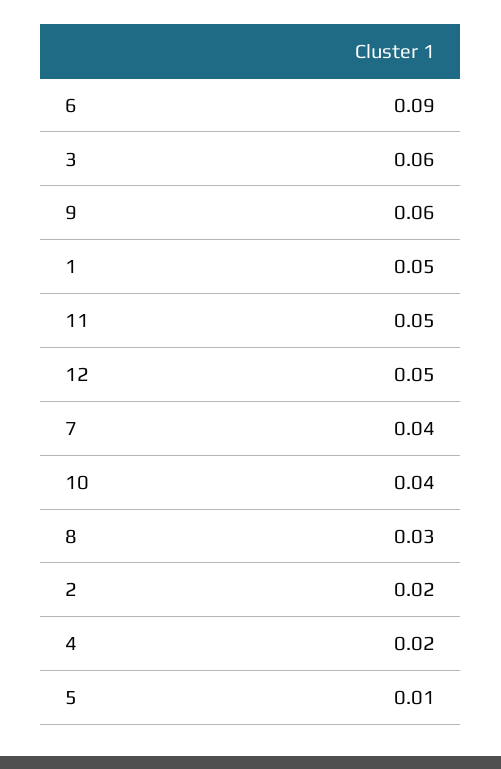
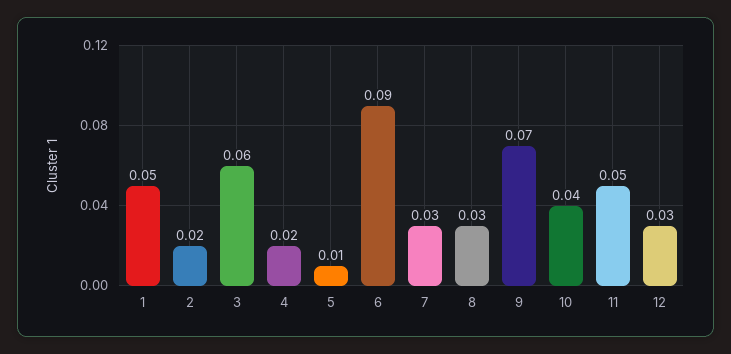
9: 0.06 -> 0.07
12: 0.05 -> 0.03
7: 0.04 -> 0.03

